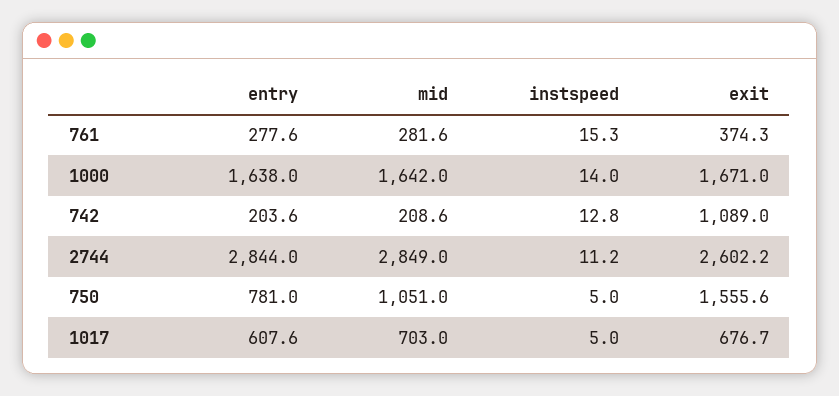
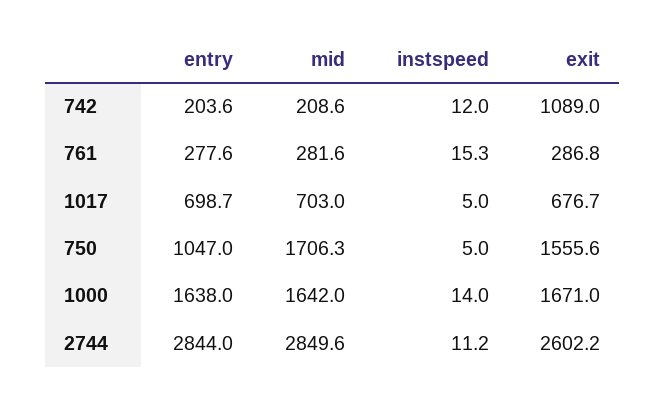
exit, 761: 374.3 -> 286.8
instspeed, 742: 12.8 -> 12
mid, 2744: 2849 -> 2849.6
entry, 750: 781 -> 1047
mid, 750: 1051 -> 1706.3
entry, 1017: 607.6 -> 698.7

